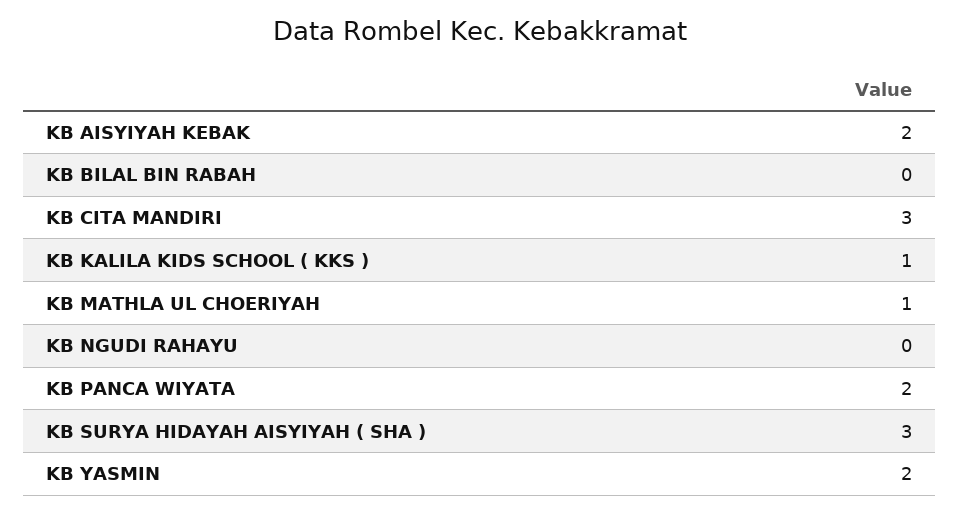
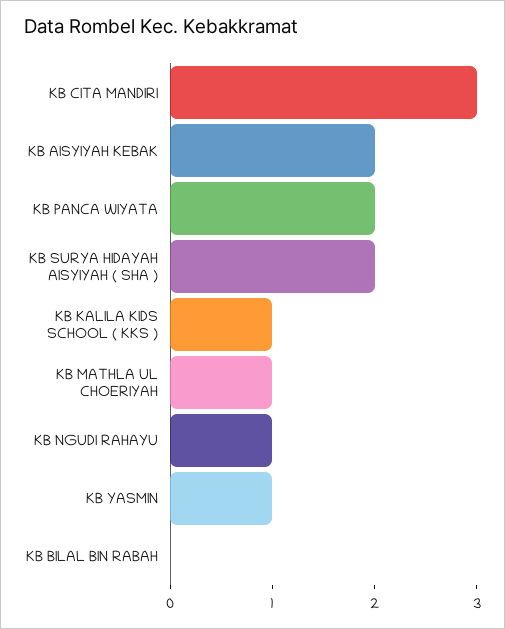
KB NGUDI RAHAYU: 0 -> 1
KB SURYA HIDAYAH AISYIYAH ( SHA ): 3 -> 2
KB YASMIN: 2 -> 1

